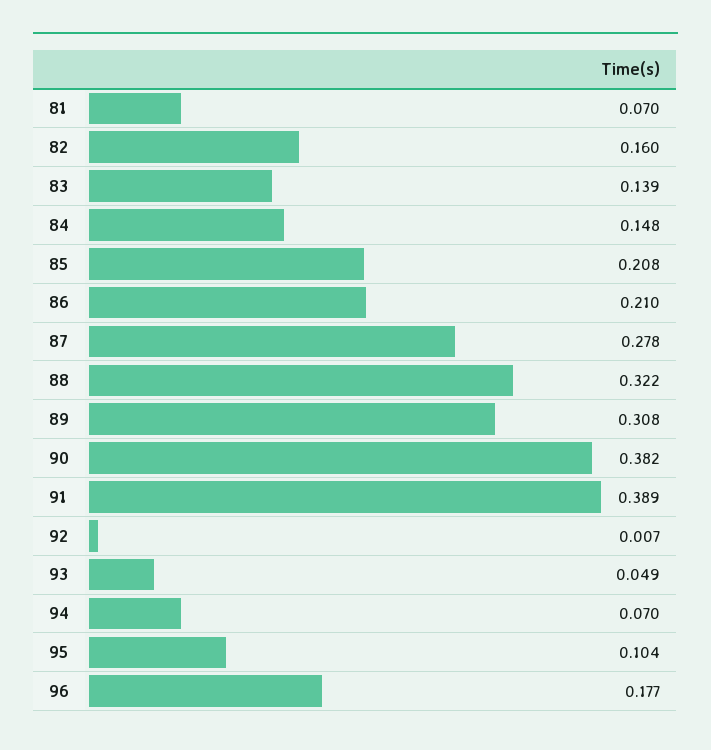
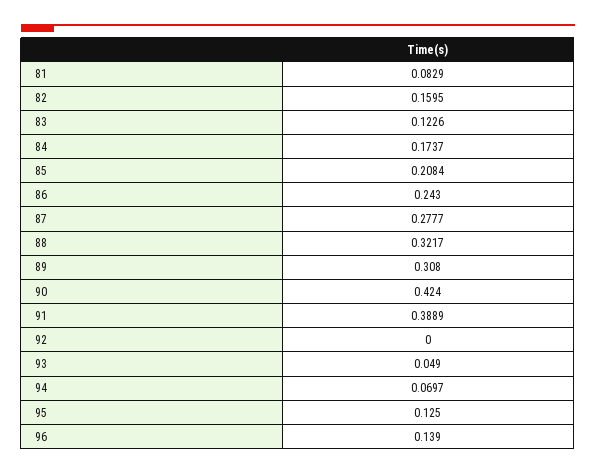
81: 0.07 -> 0.0829
83: 0.139 -> 0.1226
84: 0.148 -> 0.1737
86: 0.21 -> 0.243
90: 0.382 -> 0.424
92: 0.007 -> 0
95: 0.104 -> 0.125
96: 0.177 -> 0.139

